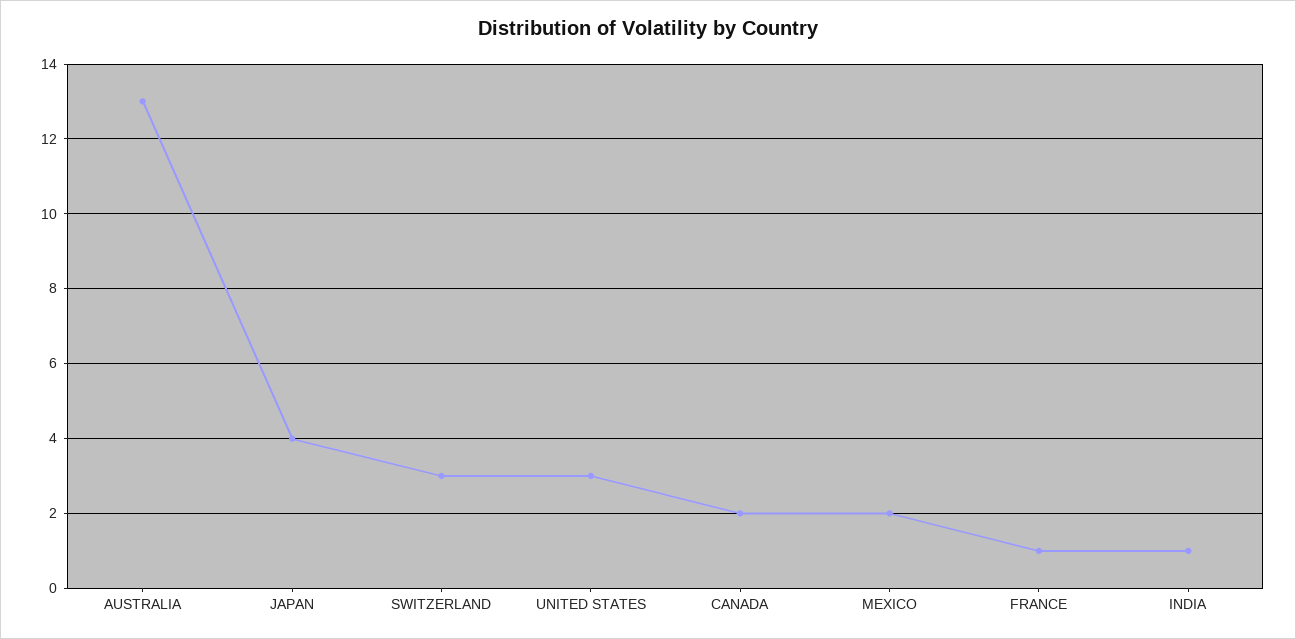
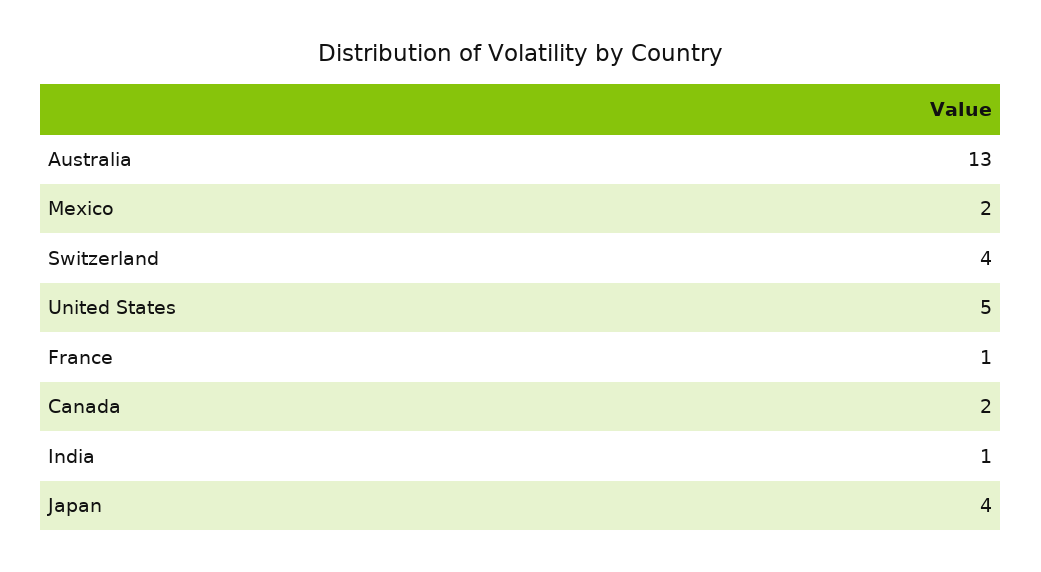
SWITZERLAND: 3 -> 4
UNITED STATES: 3 -> 5

